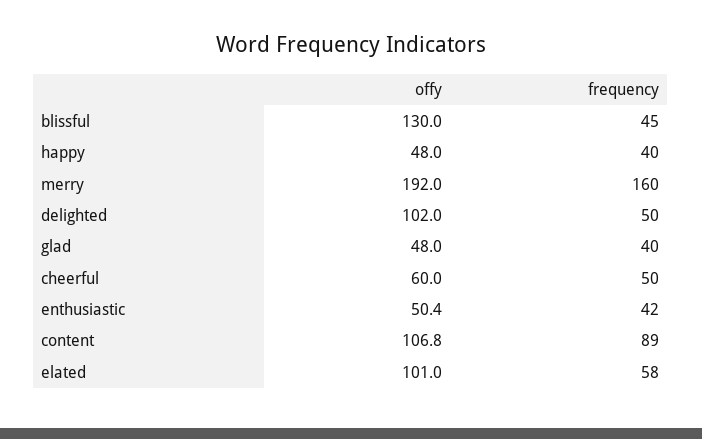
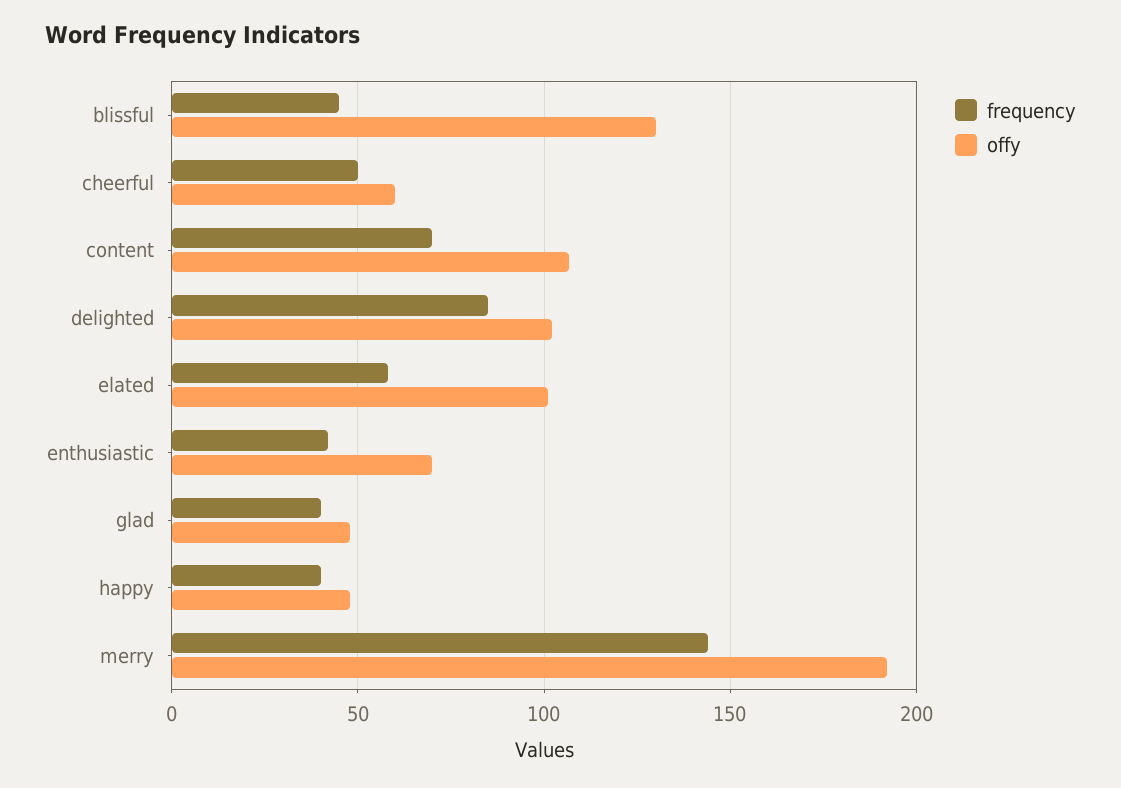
frequency, merry: 160 -> 145
frequency, delighted: 50 -> 85
offy, enthusiastic: 50.4 -> 70
frequency, content: 89 -> 70

